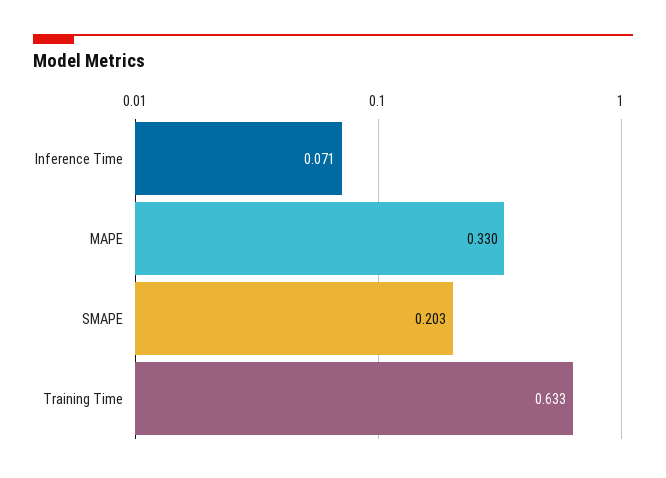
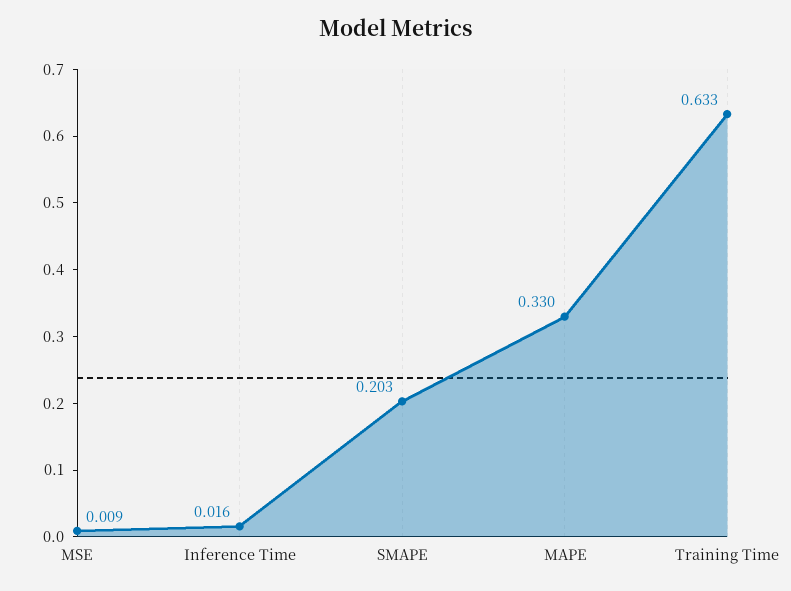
Inference Time: 0.071 -> 0.016
MSE: none -> 0.009

